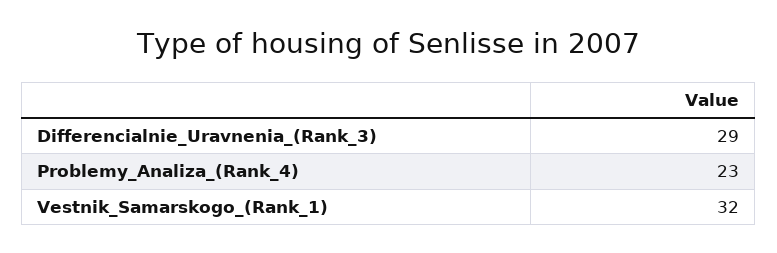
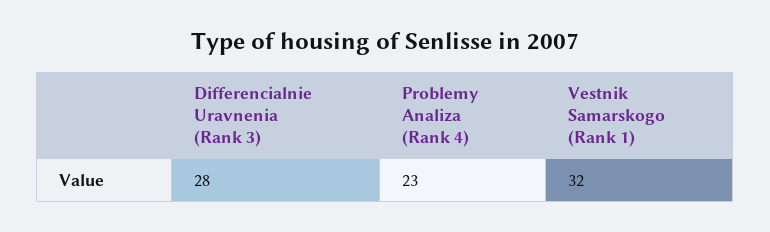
Differencialnie_Uravnenia_(Rank_3): 29 -> 28

